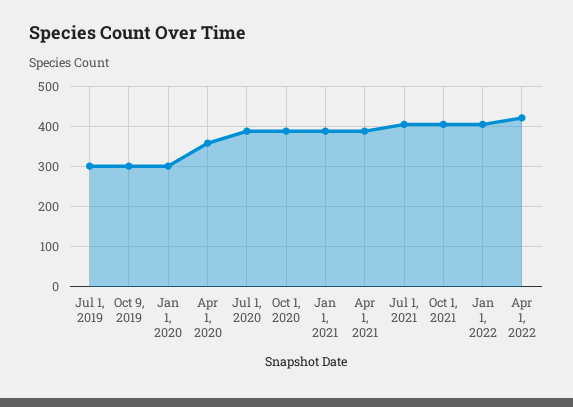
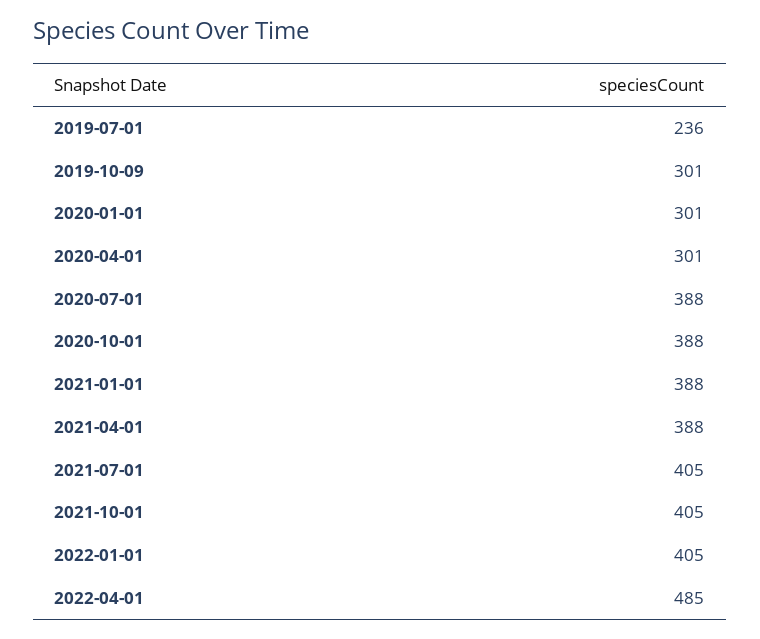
Jul 1, 2019: 300 -> 236
Apr 1, 2020: 360 -> 301
Apr 1, 2022: 420 -> 485

